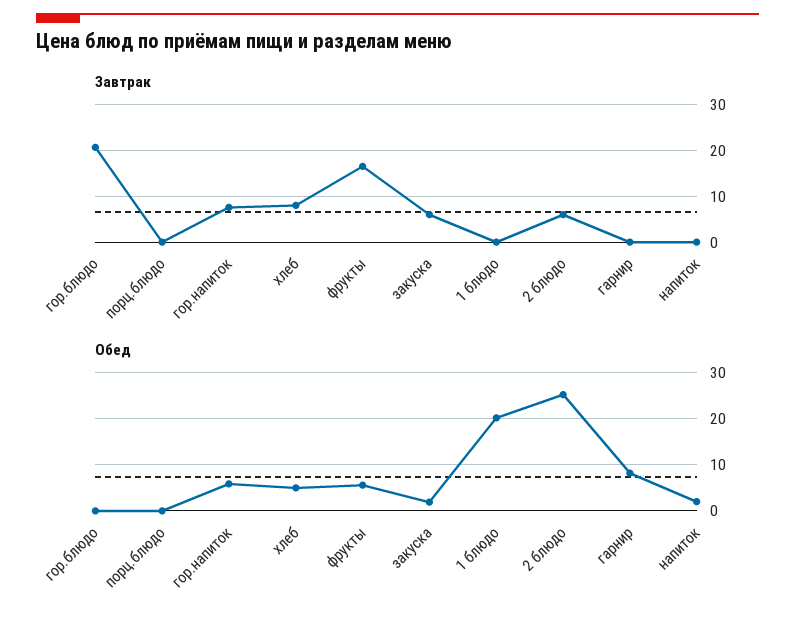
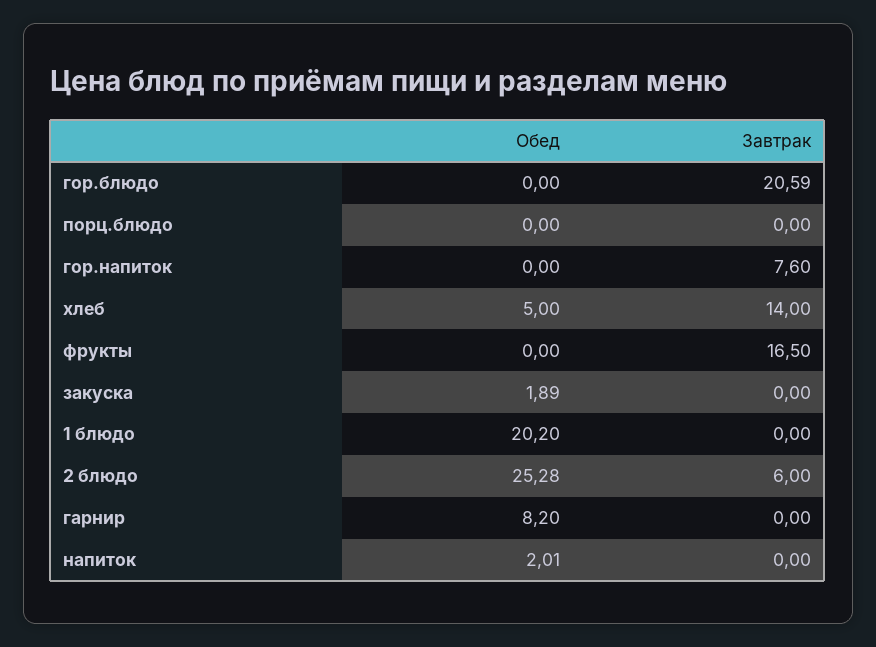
Завтрак, хлеб: 8 -> 14
Завтрак, закуска: 6 -> 0
Обед, гор.напиток: 6 -> 0
Обед, фрукты: 6 -> 0

